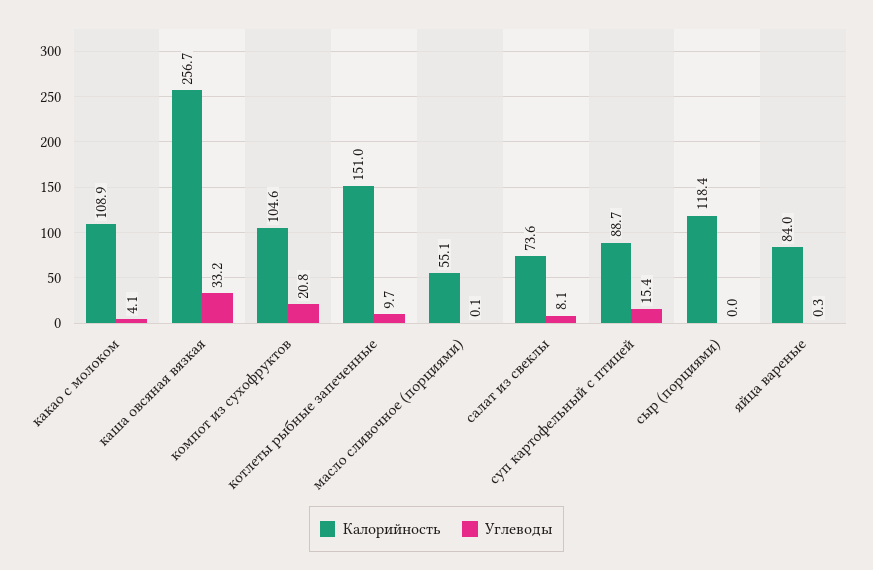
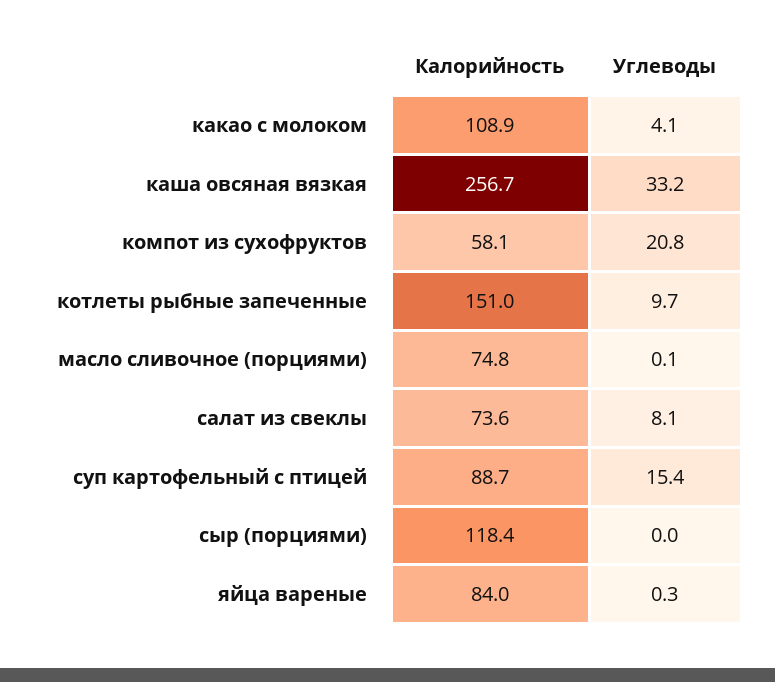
Калорийность, компот из сухофруктов: 104.6 -> 58.1
Калорийность, масло сливочное (порциями): 55.1 -> 74.8

